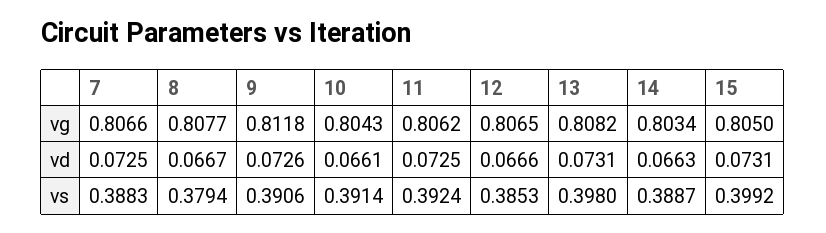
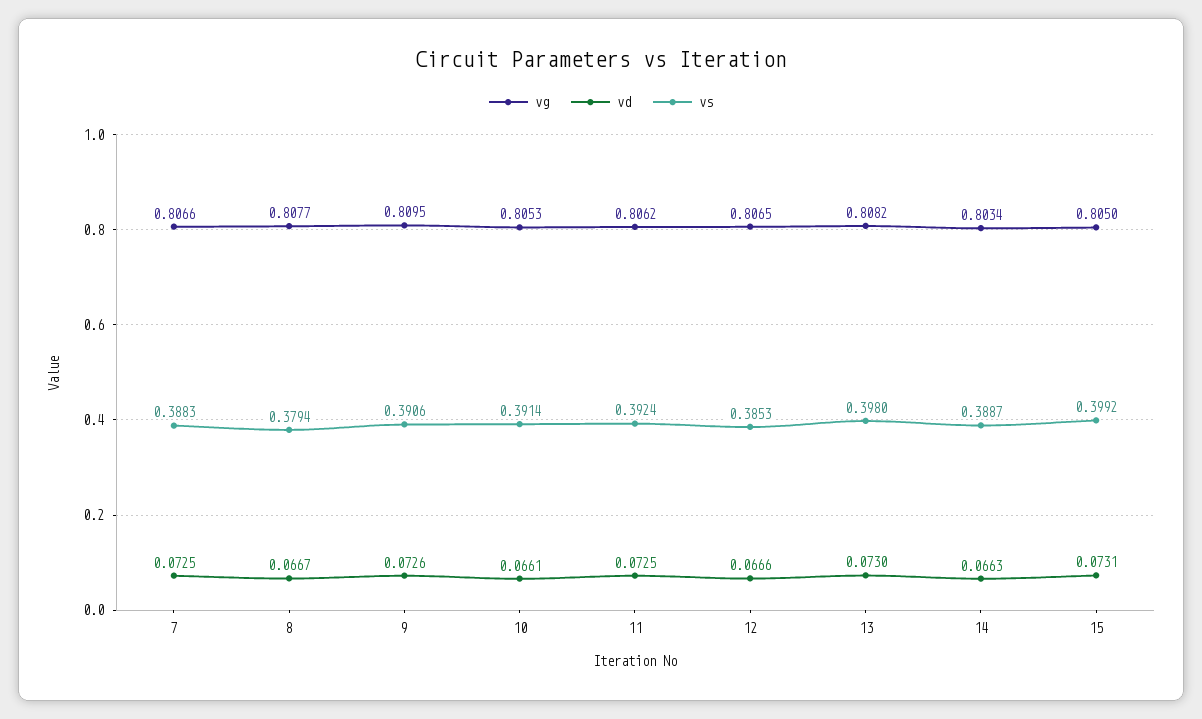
vg, 9: 0.8118 -> 0.8095
vg, 10: 0.8043 -> 0.8053
vd, 13: 0.0731 -> 0.073

